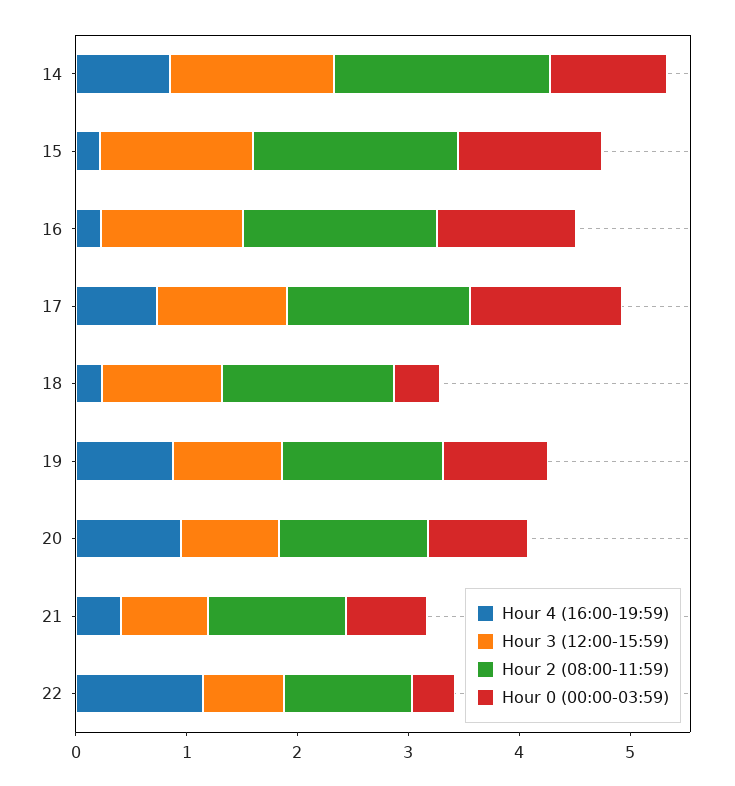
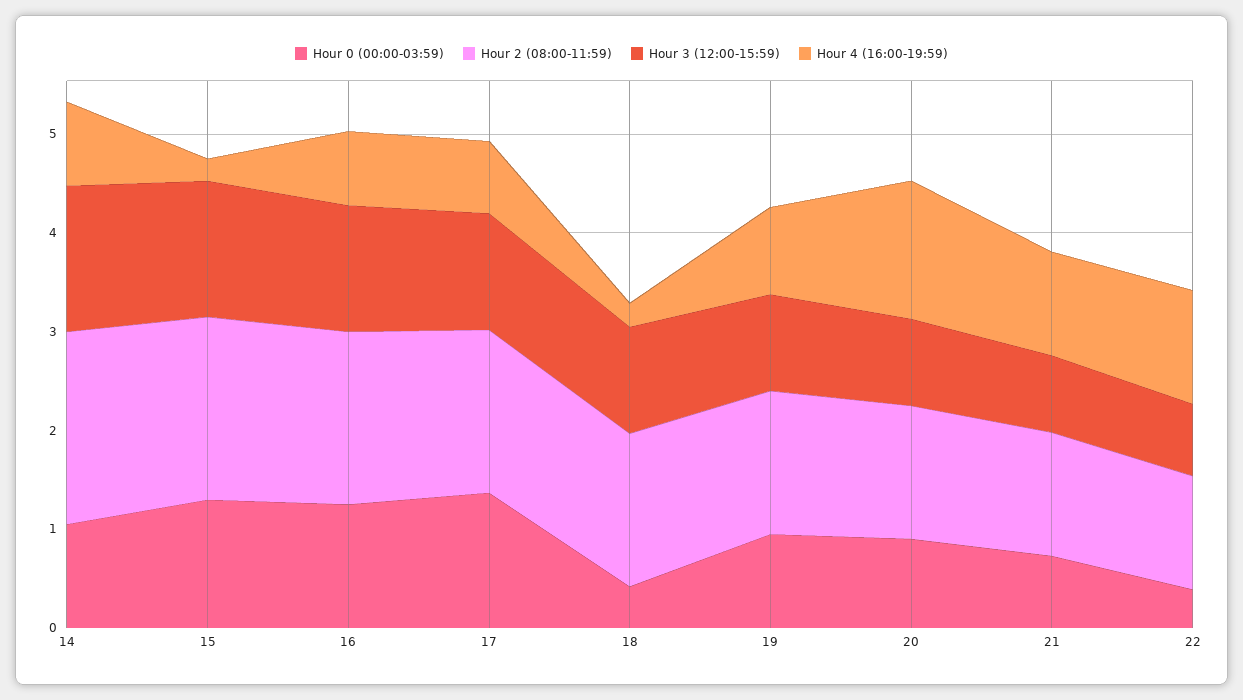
Hour 4 (16:00-19:59), 16: 0.2 -> 0.8
Hour 4 (16:00-19:59), 20: 1 -> 1.4
Hour 4 (16:00-19:59), 21: 0.4 -> 1

